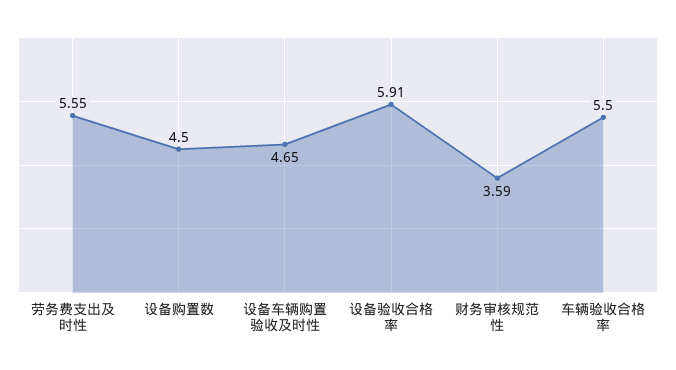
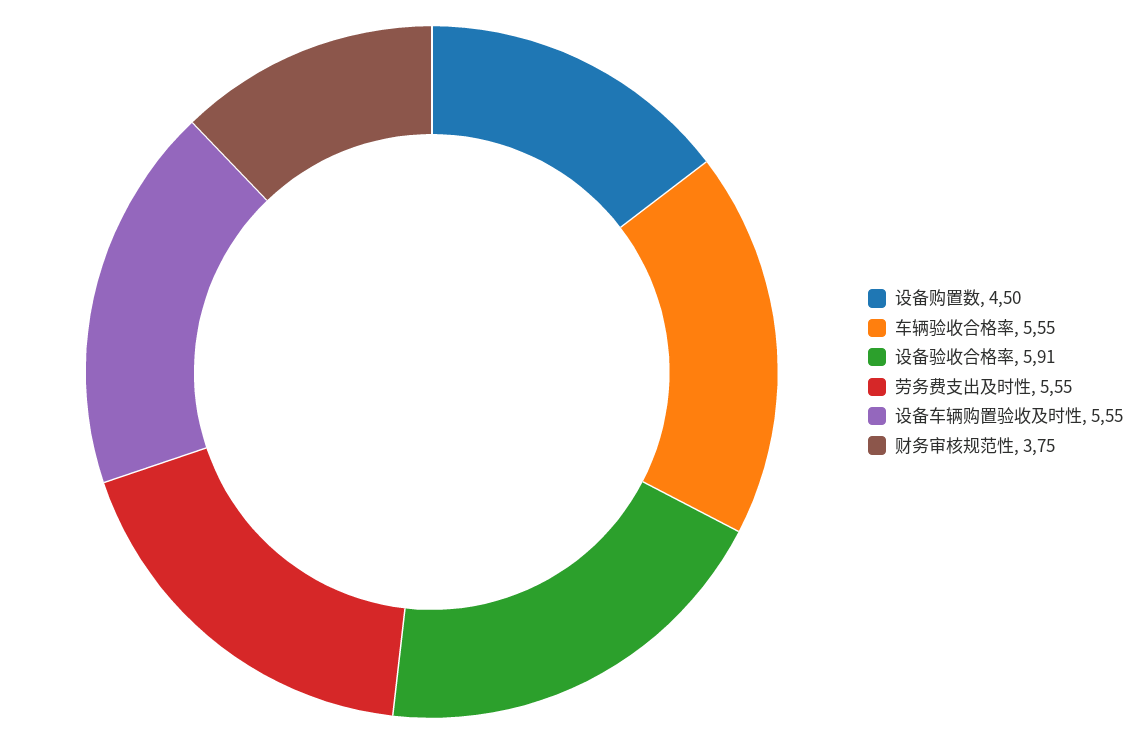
设备车辆购置验收及时性: 4.65 -> 5.55
财务审核规范性: 3.59 -> 3.75
车辆验收合格率: 5.5 -> 5.55

